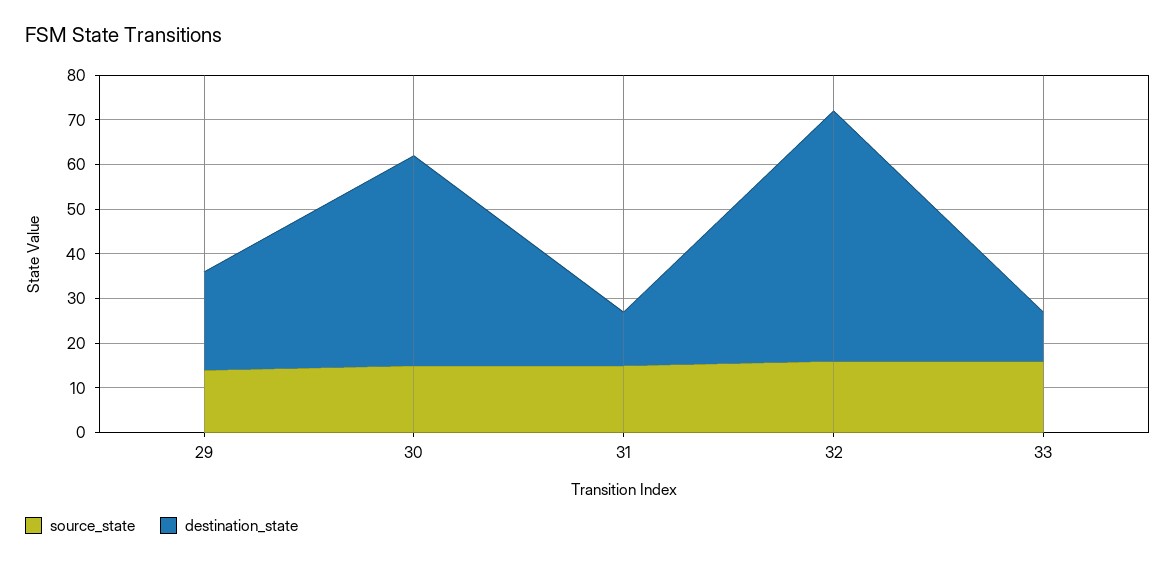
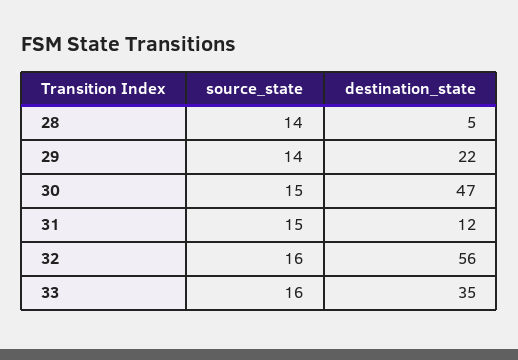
destination_state, 33: 10 -> 35
source_state, 28: none -> 14
destination_state, 28: none -> 5

